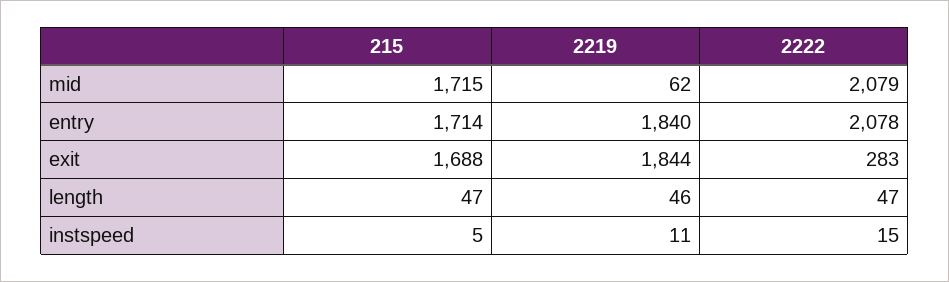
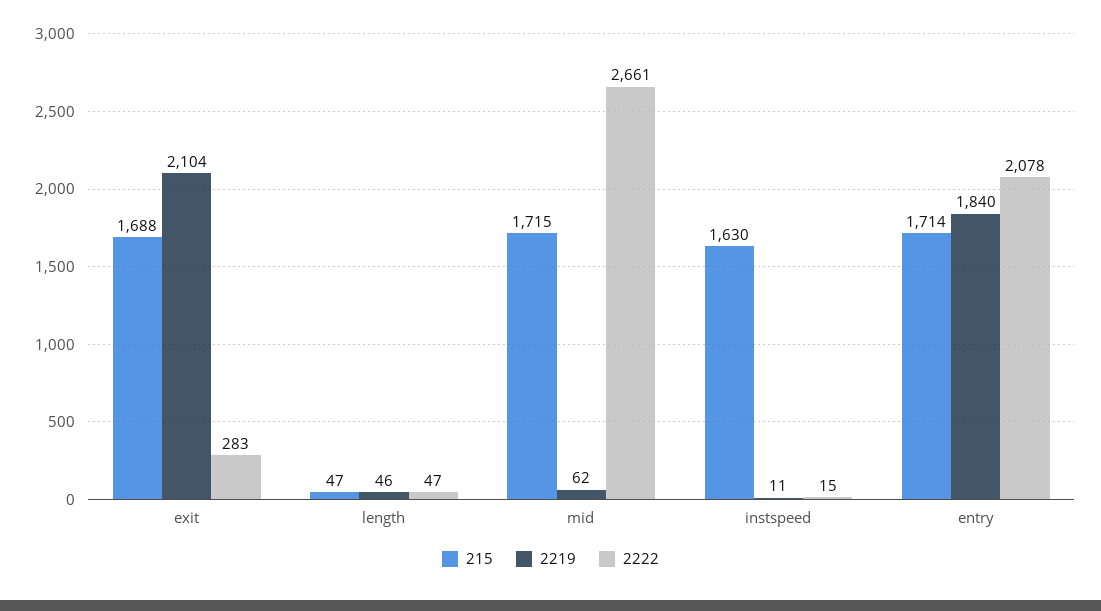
2222, mid: 2079 -> 2661
2219, exit: 1844 -> 2104
215, instspeed: 5 -> 1630

